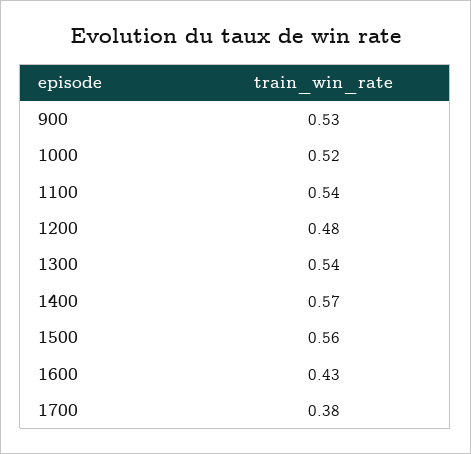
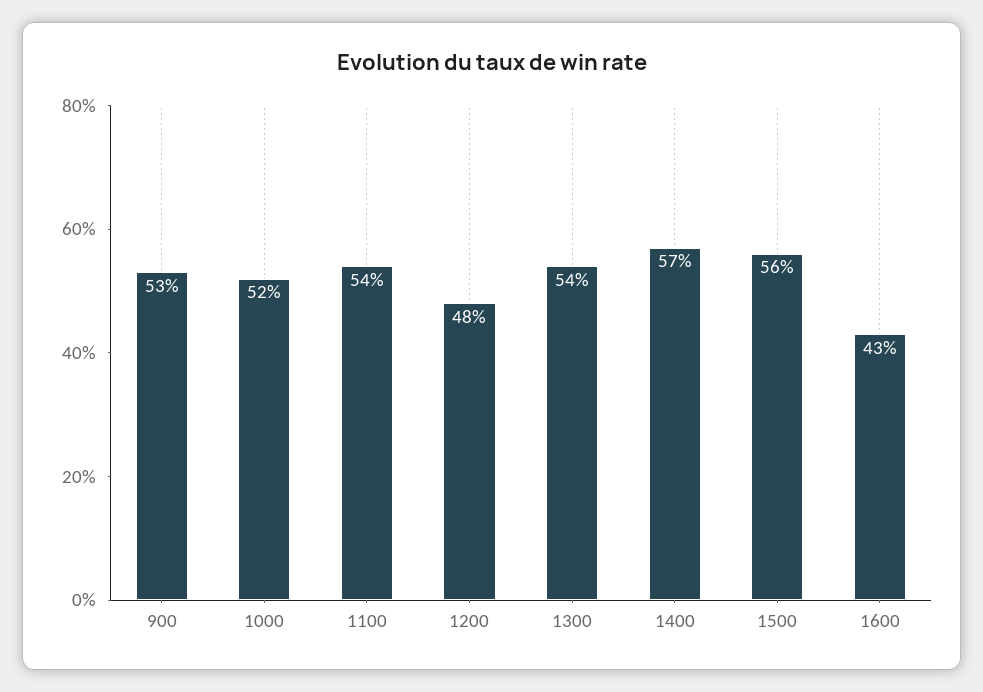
1700: 0.38 -> none

